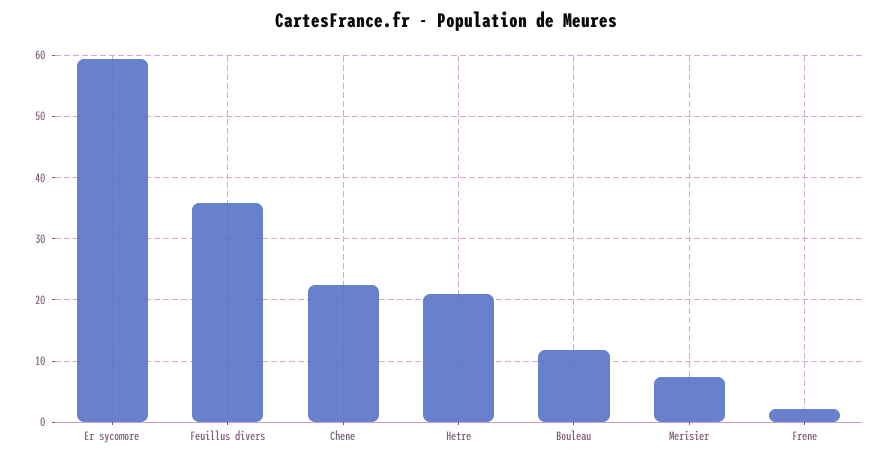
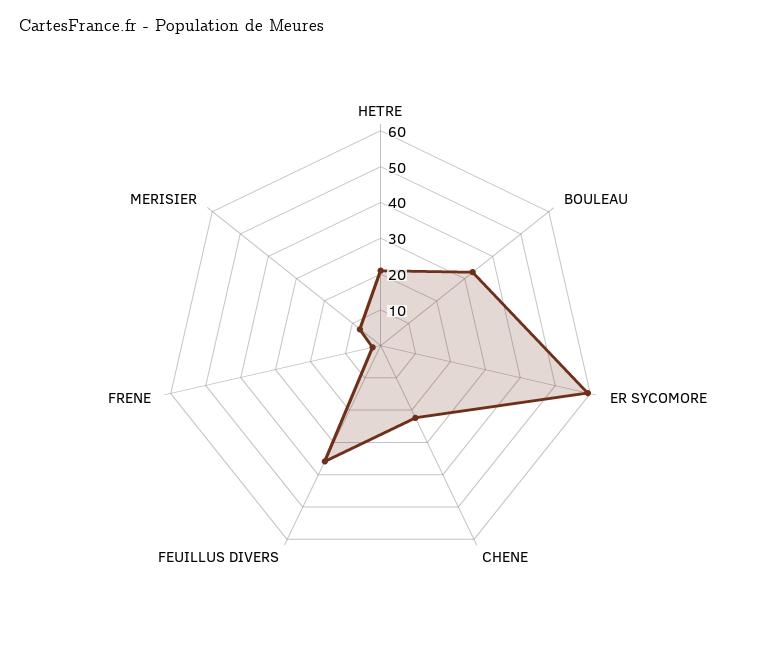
Bouleau: 12 -> 32.5

